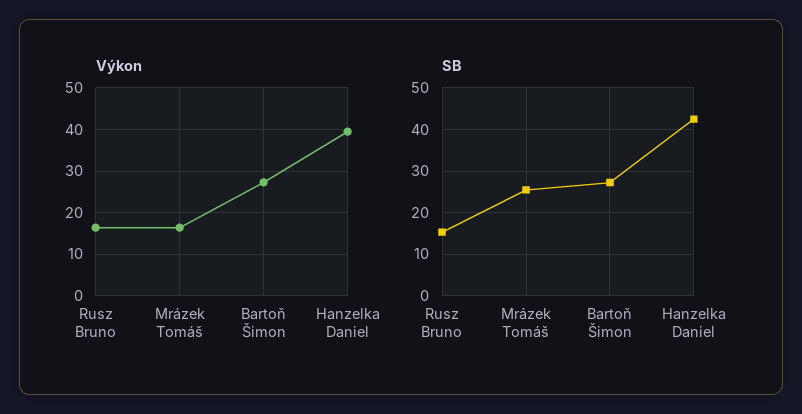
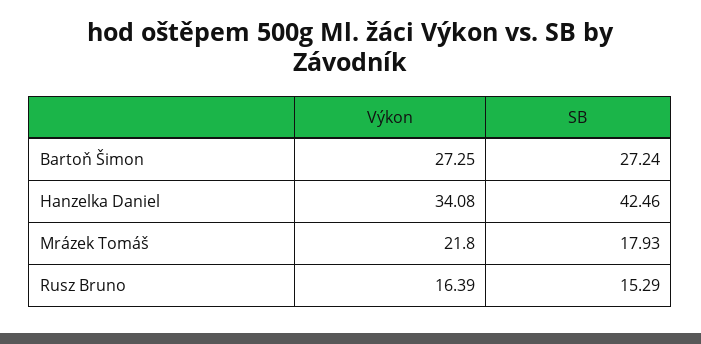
Výkon, Mrázek Tomáš: 16 -> 21.8
Výkon, Hanzelka Daniel: 40 -> 34.08
SB, Mrázek Tomáš: 26 -> 17.93

